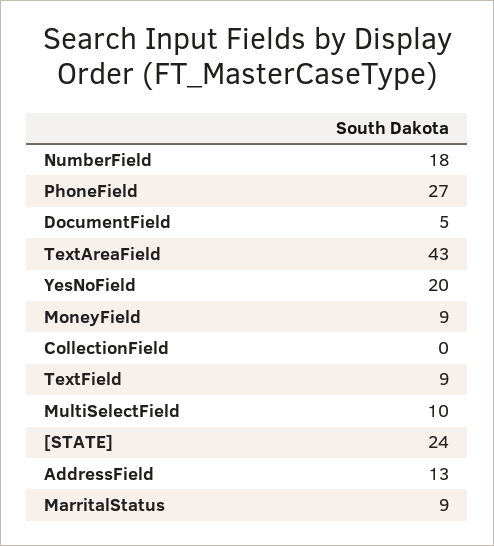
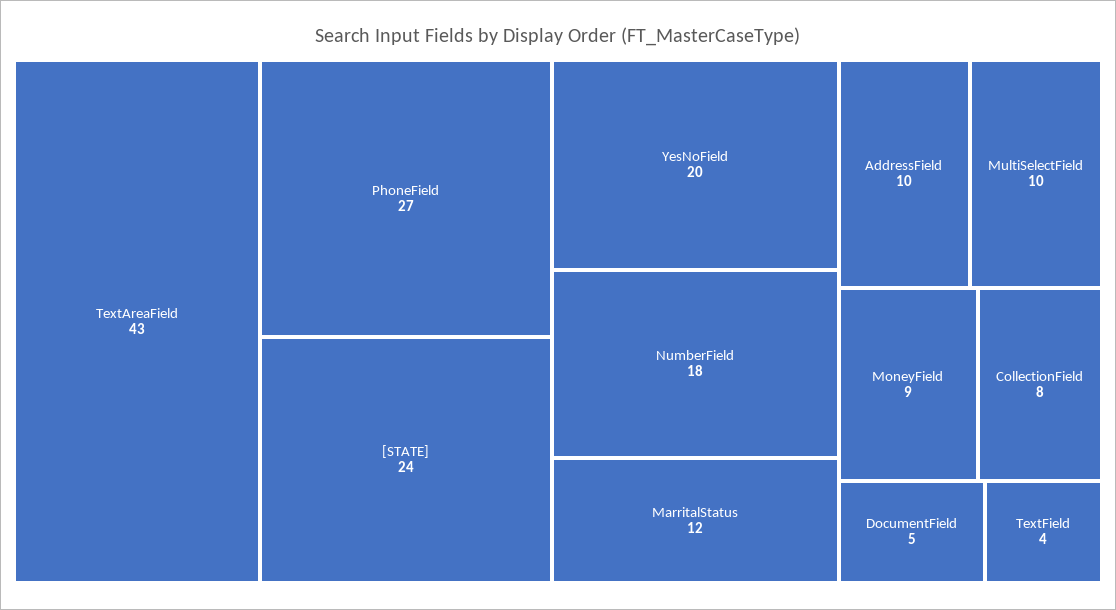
CollectionField: 0 -> 8
TextField: 9 -> 4
AddressField: 13 -> 10
MarritalStatus: 9 -> 12

